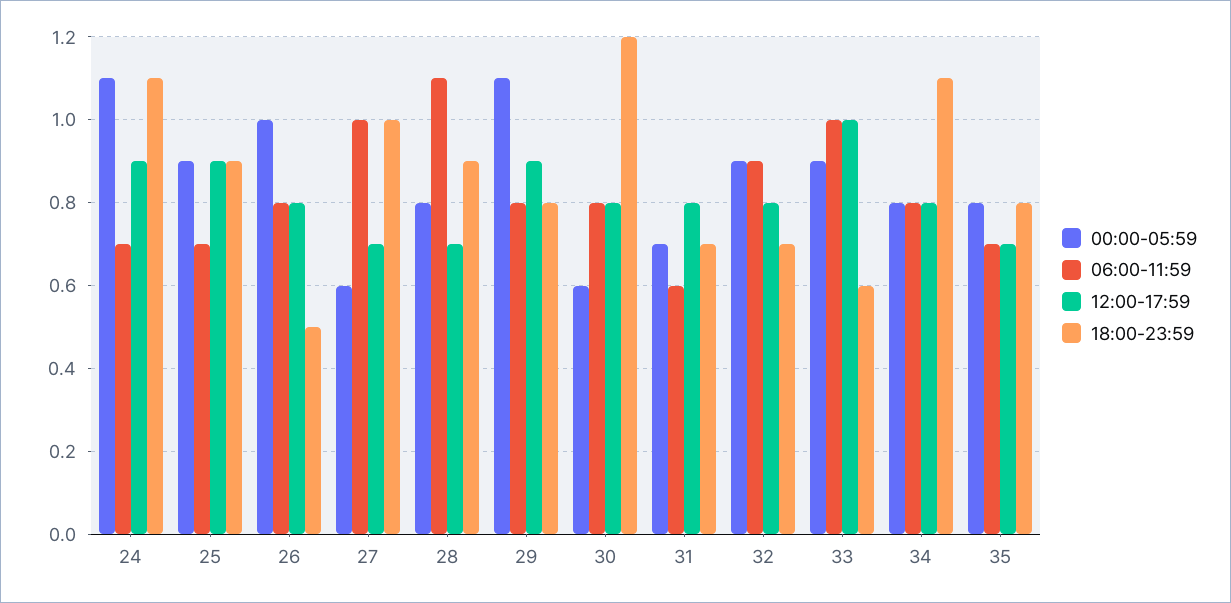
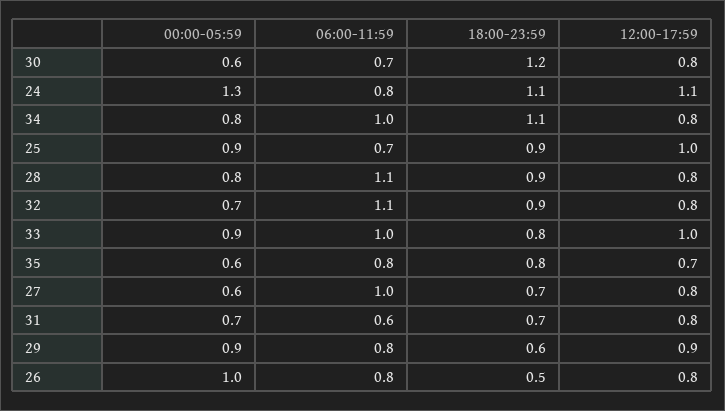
00:00-05:59, 24: 1.1 -> 1.3
06:00-11:59, 24: 0.7 -> 0.8
12:00-17:59, 24: 0.9 -> 1.1
12:00-17:59, 25: 0.9 -> 1
12:00-17:59, 27: 0.7 -> 0.8
18:00-23:59, 27: 1 -> 0.7
12:00-17:59, 28: 0.7 -> 0.8
00:00-05:59, 29: 1.1 -> 0.9
18:00-23:59, 29: 0.8 -> 0.6
06:00-11:59, 30: 0.8 -> 0.7
00:00-05:59, 32: 0.9 -> 0.7
06:00-11:59, 32: 0.9 -> 1.1
18:00-23:59, 32: 0.7 -> 0.9
18:00-23:59, 33: 0.6 -> 0.8
06:00-11:59, 34: 0.8 -> 1
00:00-05:59, 35: 0.8 -> 0.6
06:00-11:59, 35: 0.7 -> 0.8

